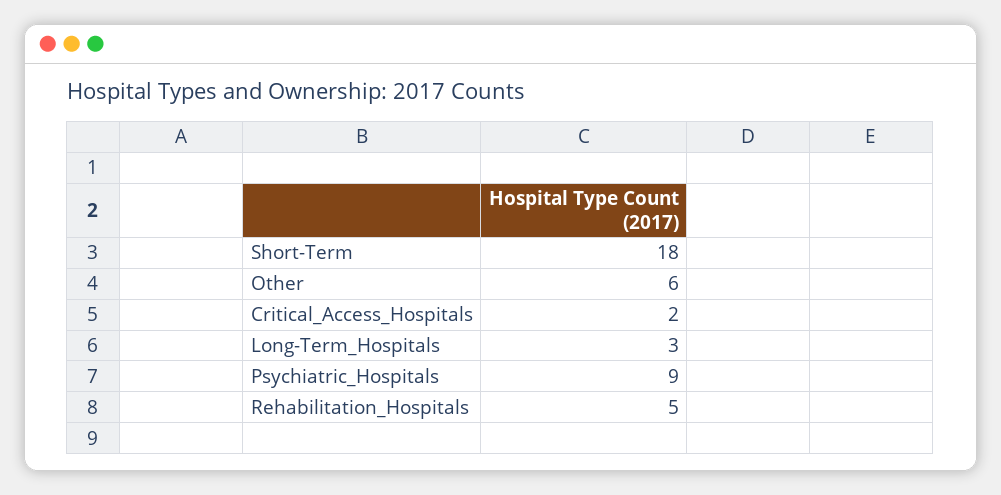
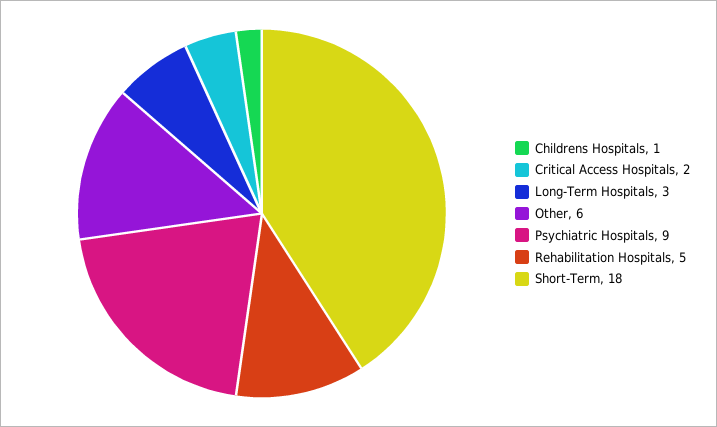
Childrens Hospitals: none -> 1

